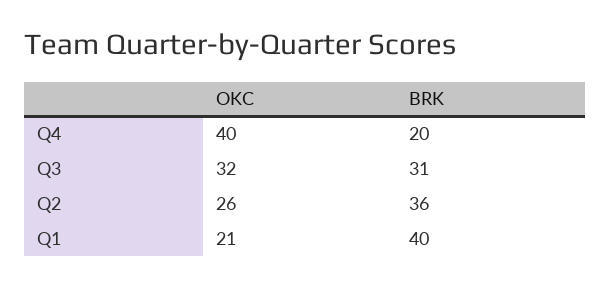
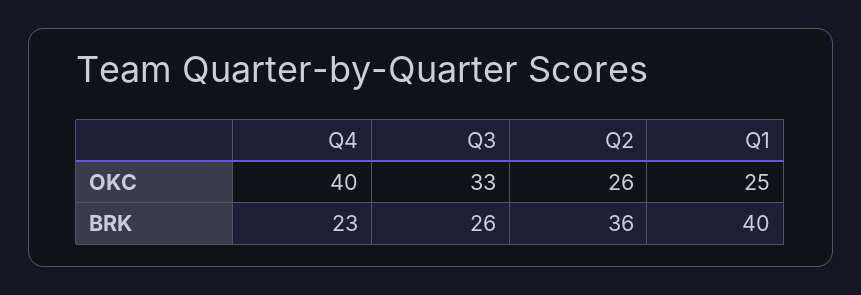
BRK, Q4: 20 -> 23
OKC, Q3: 32 -> 33
BRK, Q3: 31 -> 26
OKC, Q1: 21 -> 25

